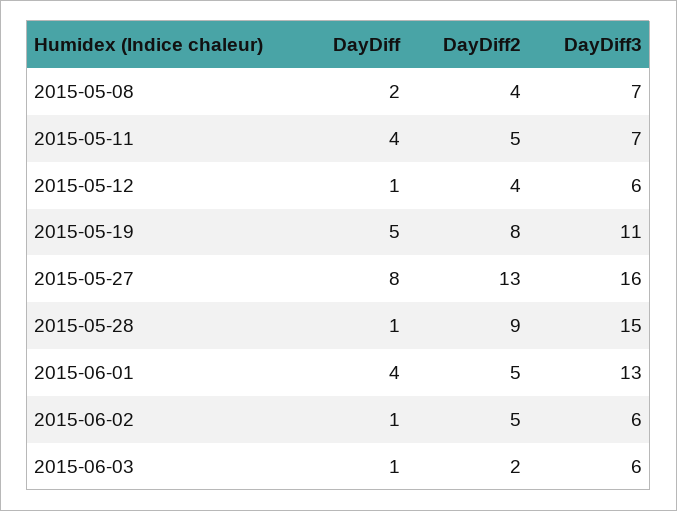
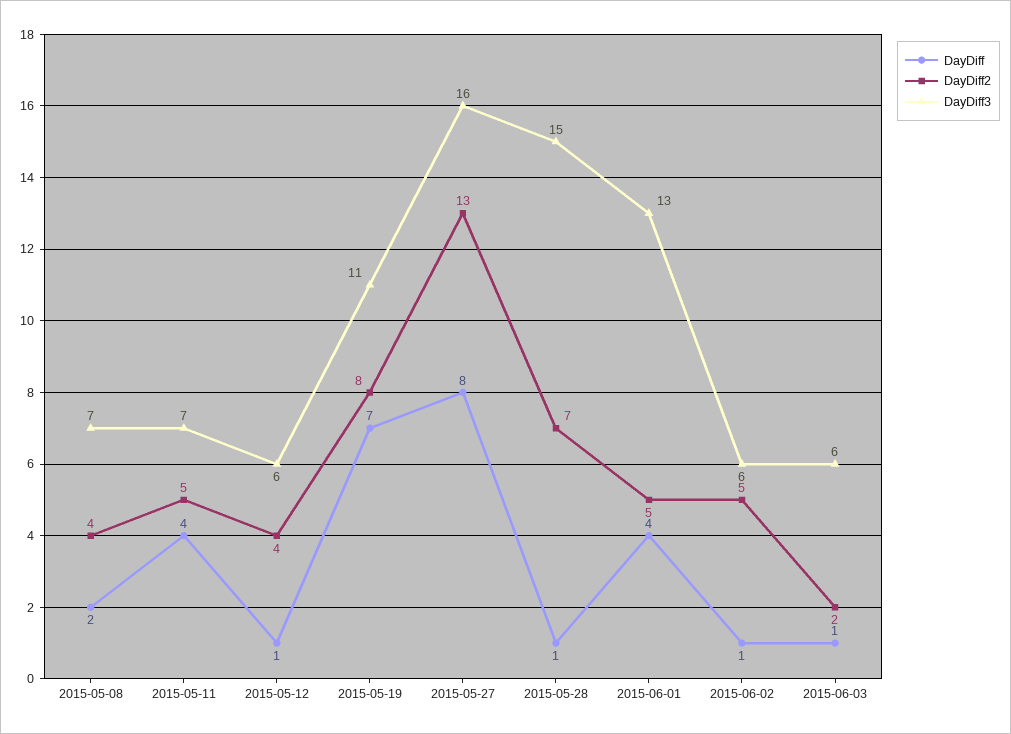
DayDiff, 2015-05-19: 5 -> 7
DayDiff2, 2015-05-28: 9 -> 7

